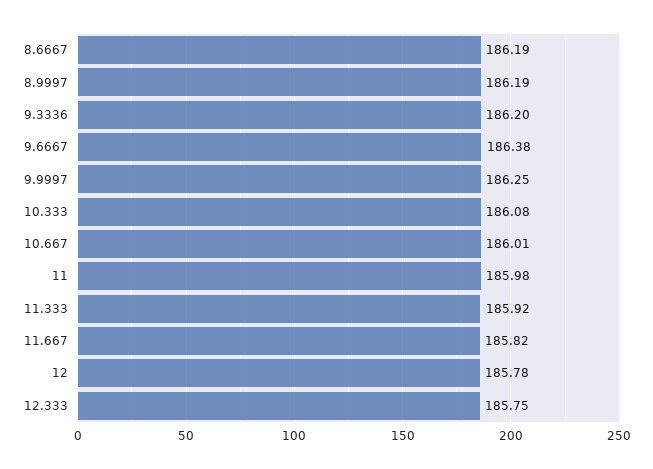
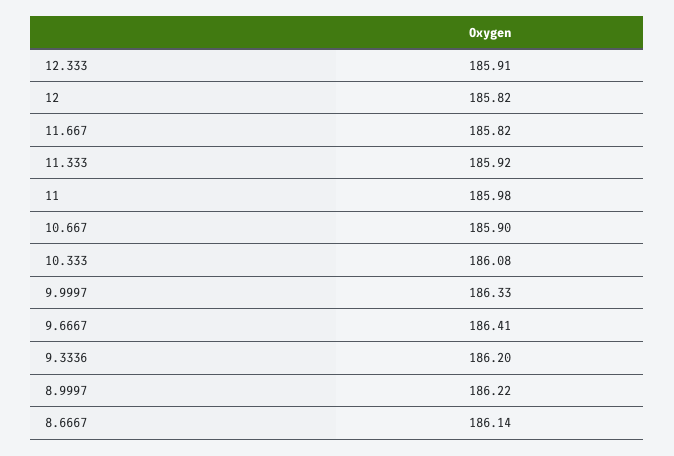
8.6667: 186.19 -> 186.14
8.9997: 186.19 -> 186.22
9.6667: 186.38 -> 186.41
9.9997: 186.25 -> 186.33
10.667: 186.01 -> 185.9
12: 185.78 -> 185.82
12.333: 185.75 -> 185.91

